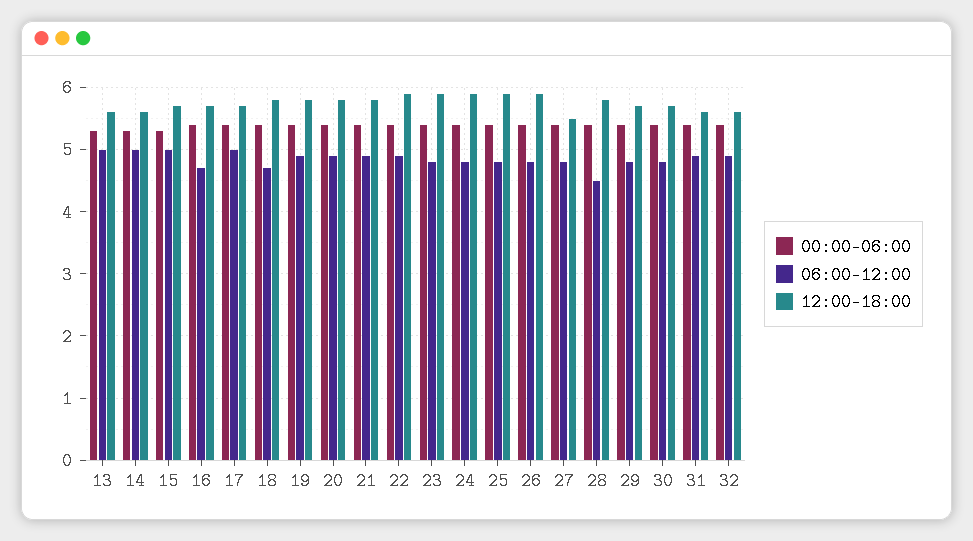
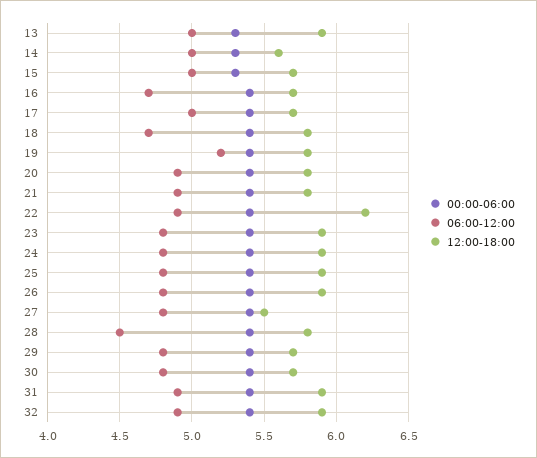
12:00-18:00, 13: 5.6 -> 5.9
06:00-12:00, 19: 4.9 -> 5.2
12:00-18:00, 22: 5.9 -> 6.2
12:00-18:00, 31: 5.6 -> 5.9
12:00-18:00, 32: 5.6 -> 5.9

